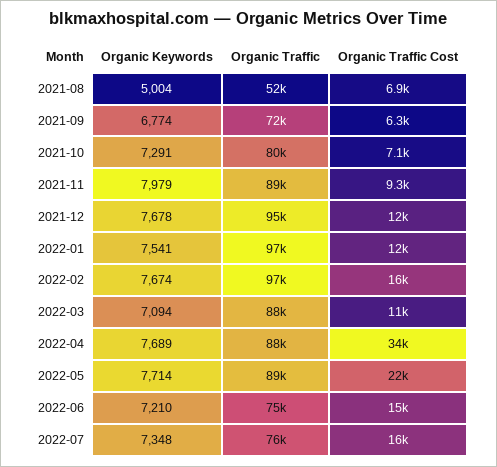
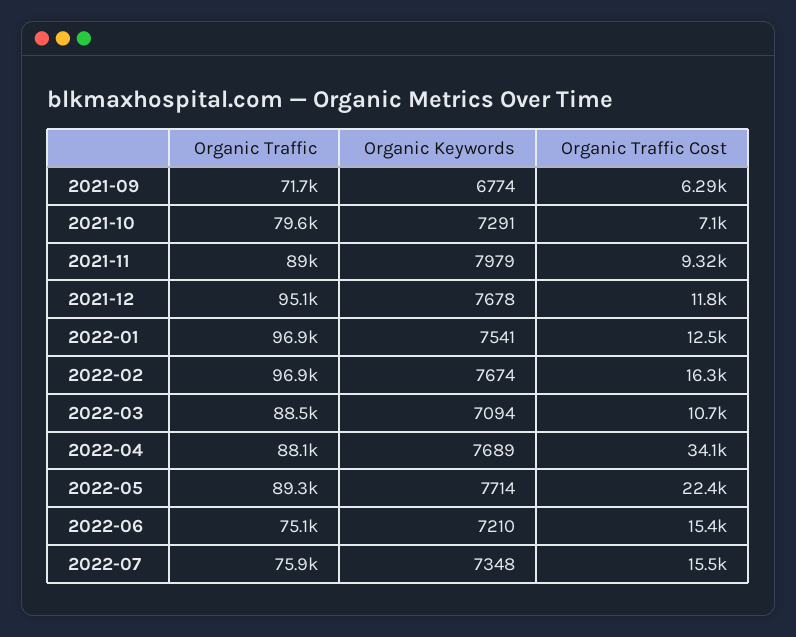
Organic Keywords, 2021-08: 5004 -> none
Organic Traffic, 2021-08: 52000 -> none
Organic Traffic Cost, 2021-08: 6900 -> none

